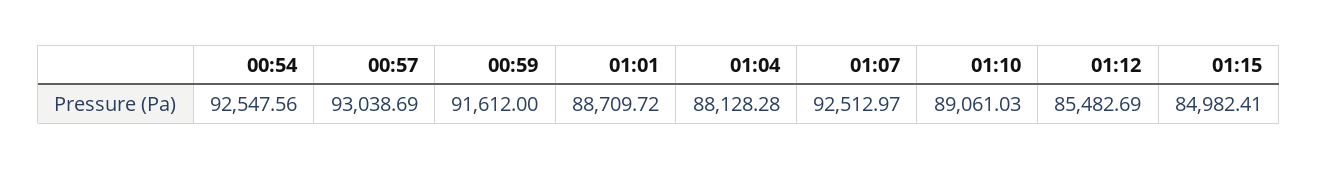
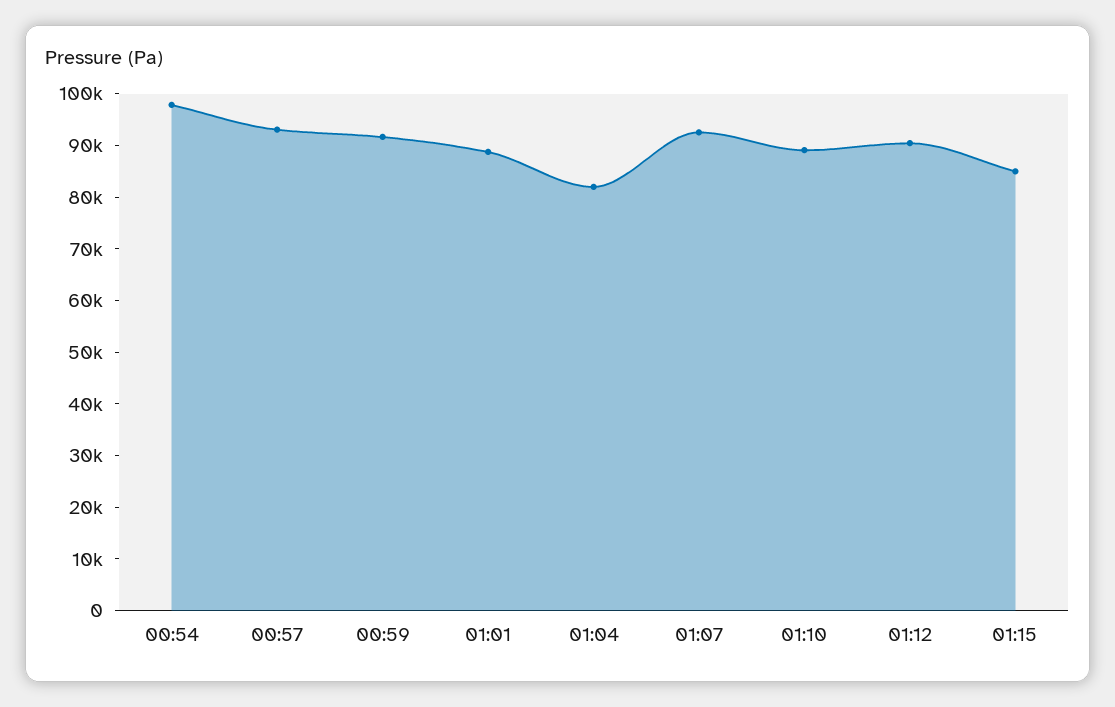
00:54: 92547.56 -> 98000
01:04: 88128.28 -> 82000
01:12: 85482.69 -> 90000

